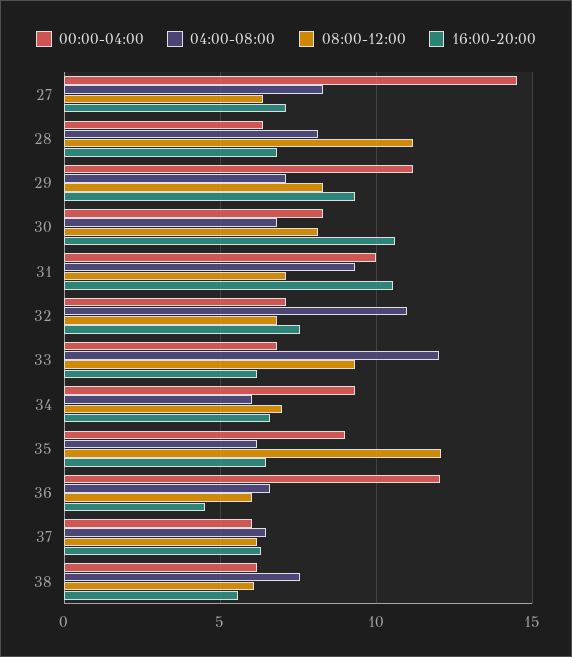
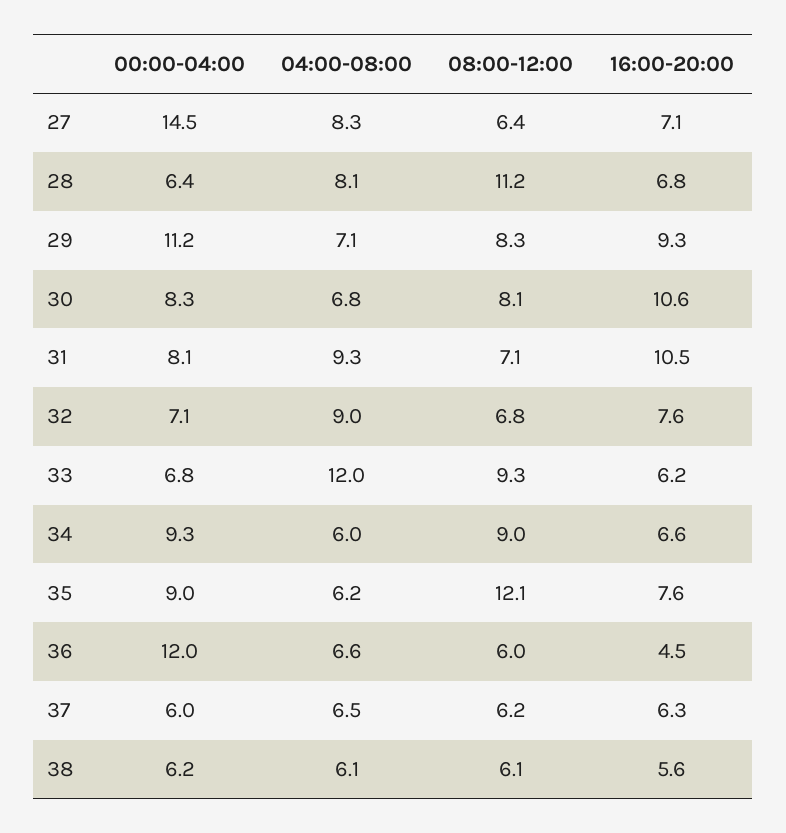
00:00-04:00, 31: 10 -> 8.1
04:00-08:00, 32: 11 -> 9
08:00-12:00, 34: 7 -> 9
16:00-20:00, 35: 6.5 -> 7.6
04:00-08:00, 38: 7.5 -> 6.1

